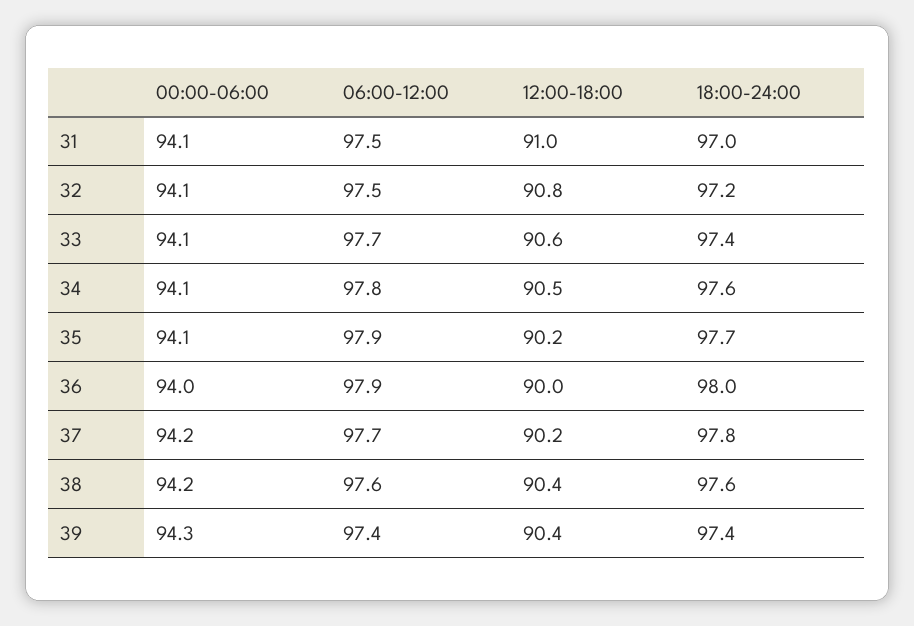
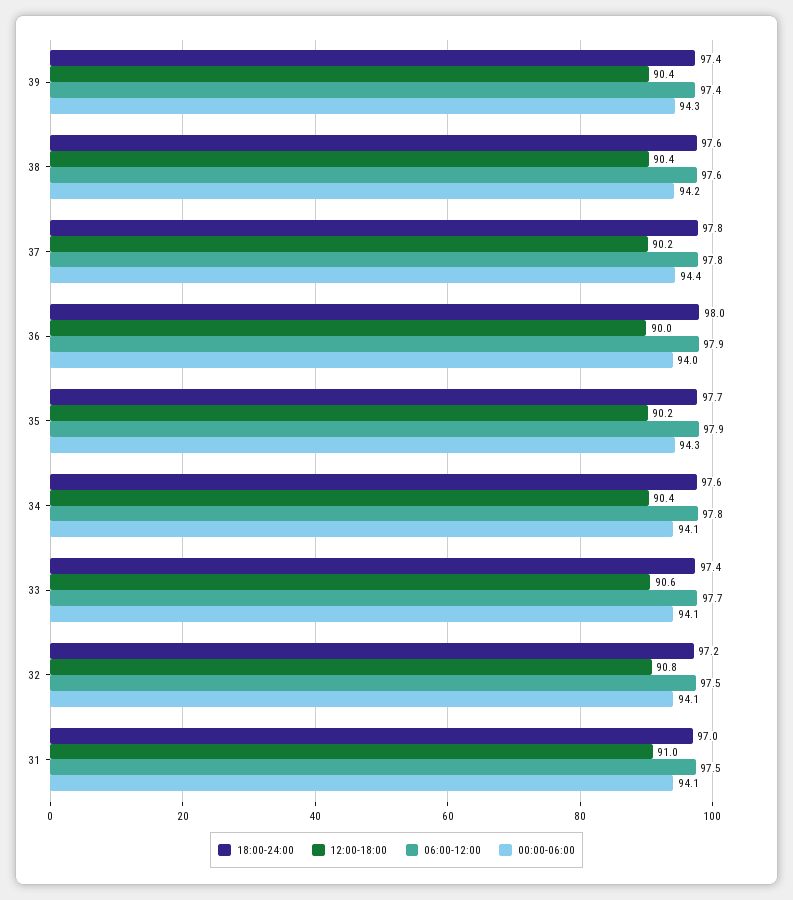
12:00-18:00, 34: 90.5 -> 90.4
00:00-06:00, 35: 94.1 -> 94.3
00:00-06:00, 37: 94.2 -> 94.4
06:00-12:00, 37: 97.7 -> 97.8

